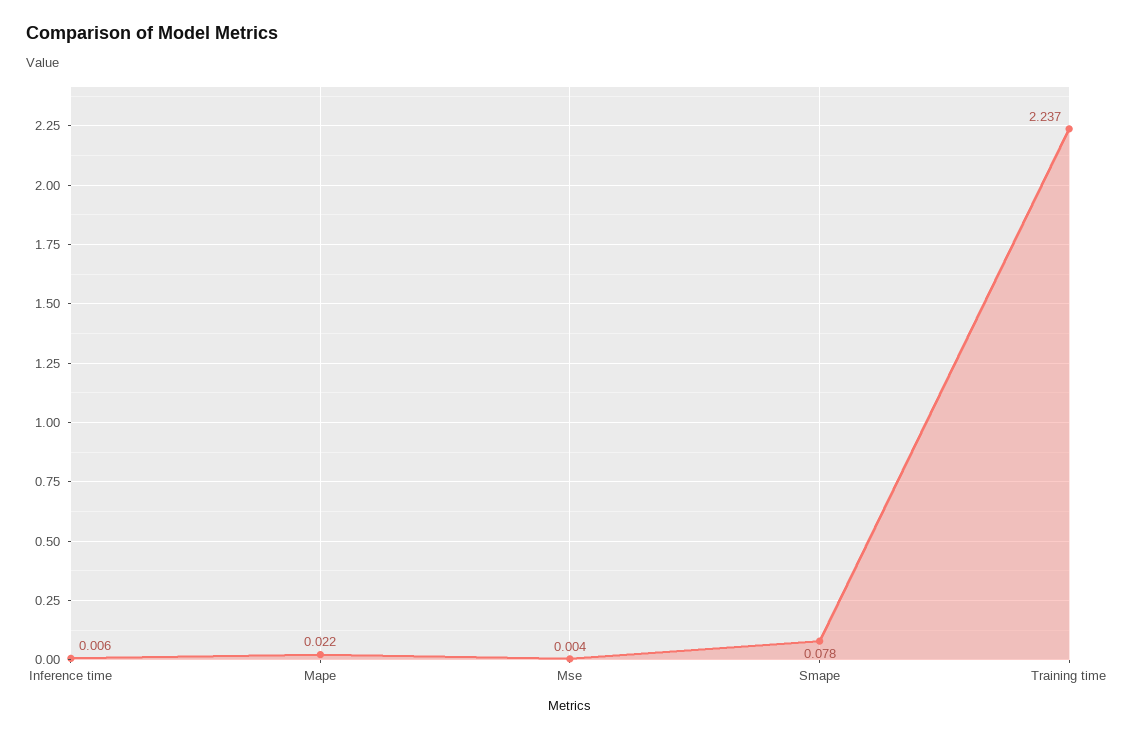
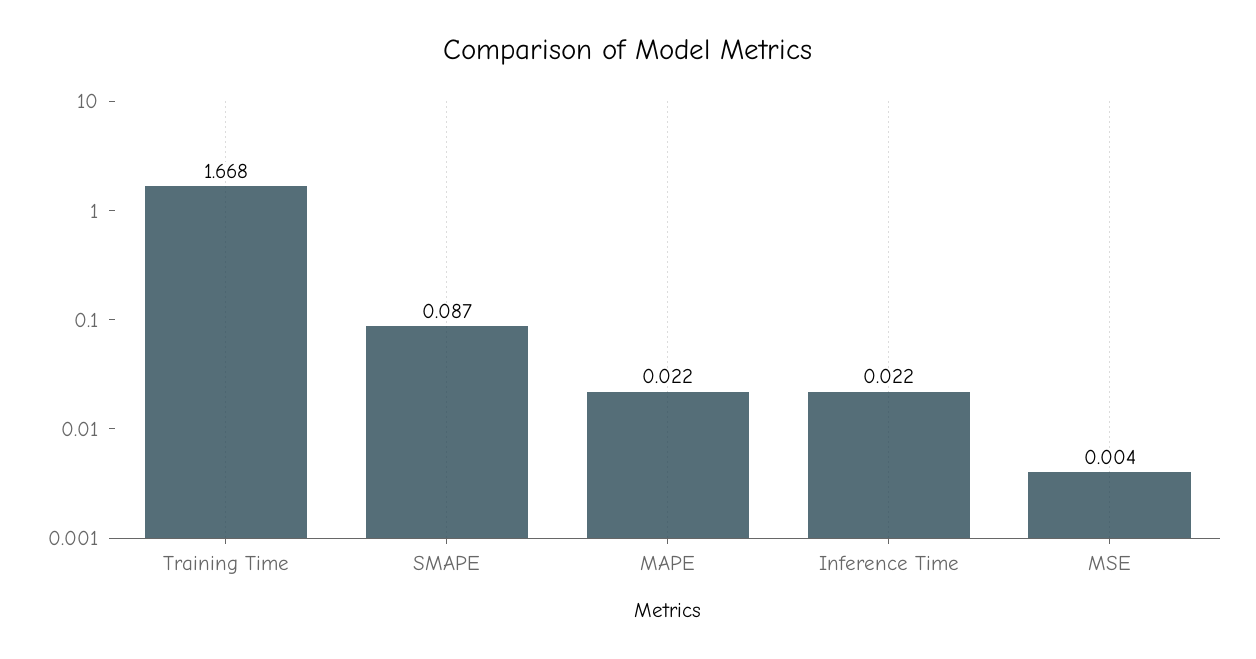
Inference time: 0.006 -> 0.022
Smape: 0.078 -> 0.087
Training time: 2.237 -> 1.668

